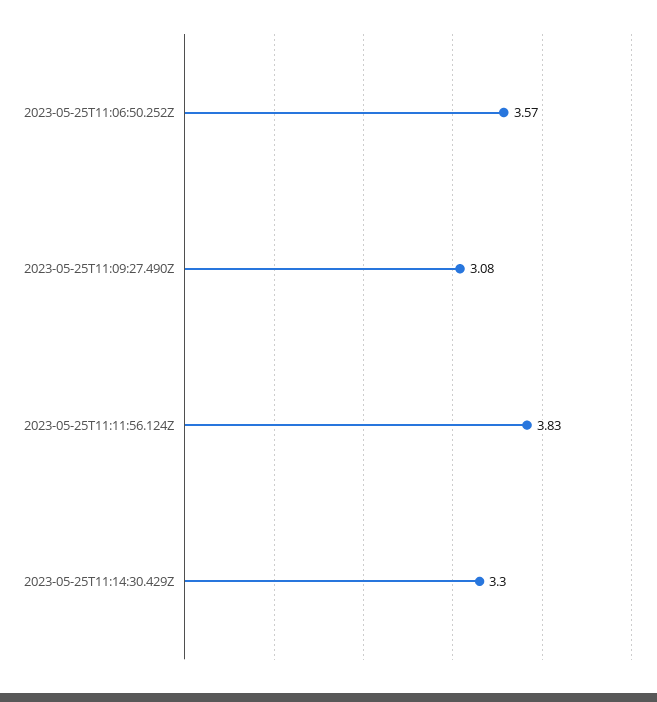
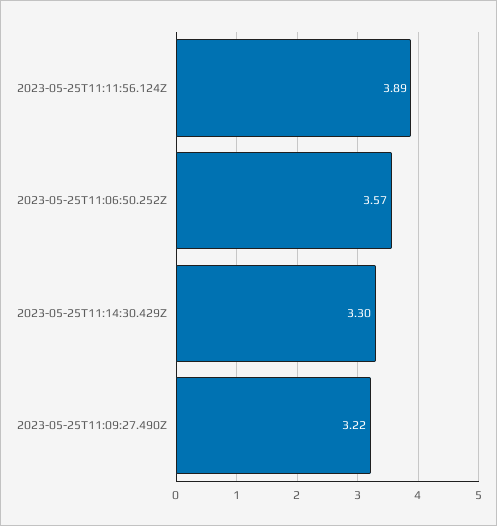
2023-05-25T11:09:27.490Z: 3.08 -> 3.22
2023-05-25T11:11:56.124Z: 3.83 -> 3.89

